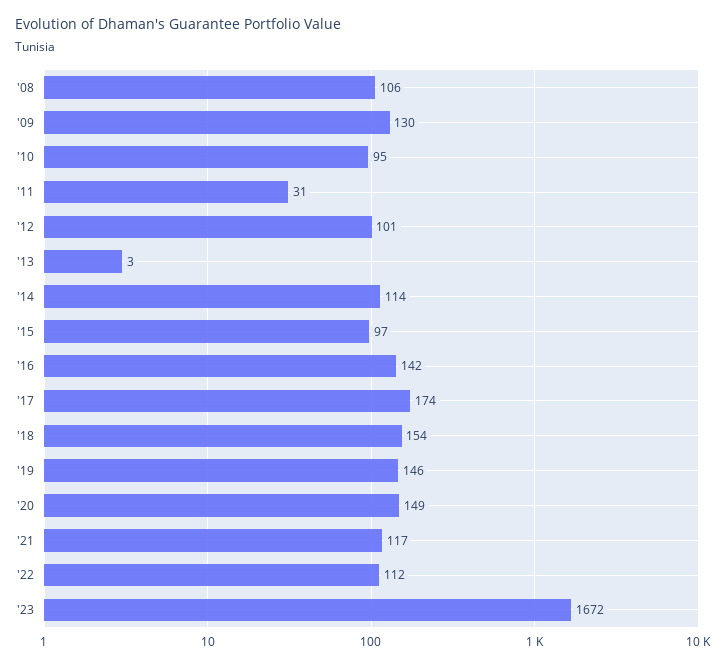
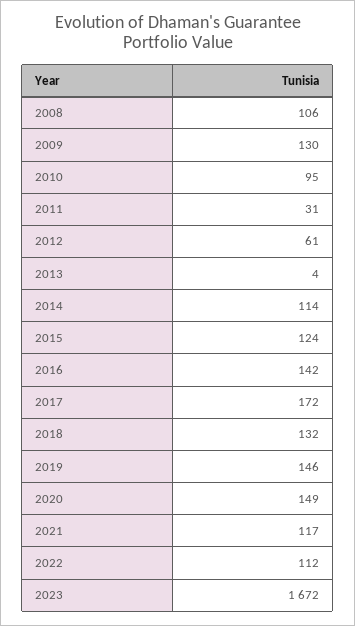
'12: 101 -> 61
'13: 3 -> 4
'15: 97 -> 124
'17: 174 -> 172
'18: 154 -> 132

